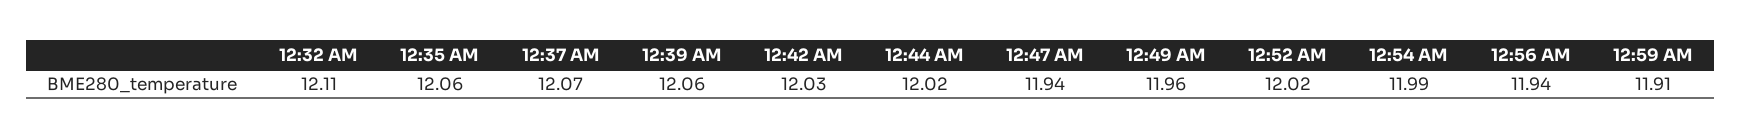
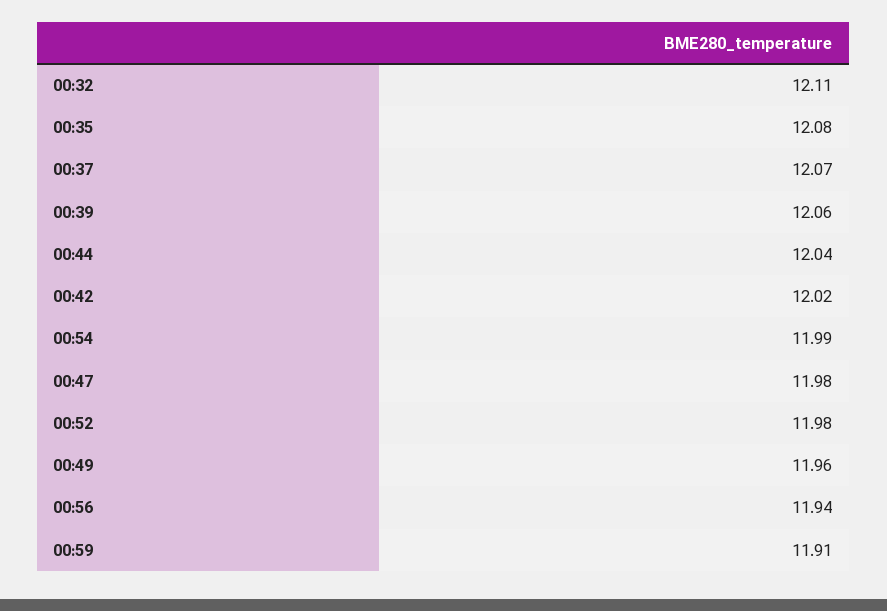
12:35 AM: 12.06 -> 12.08
12:42 AM: 12.03 -> 12.02
12:44 AM: 12.02 -> 12.04
12:47 AM: 11.94 -> 11.98
12:52 AM: 12.02 -> 11.98

